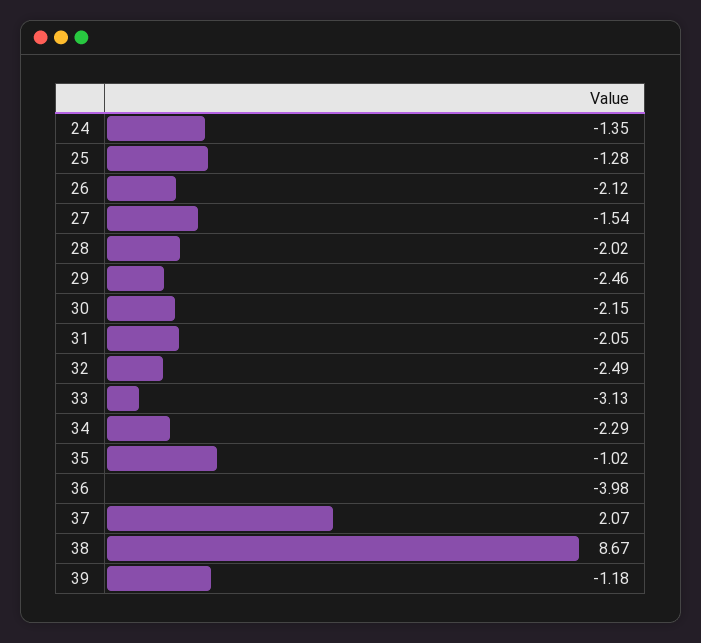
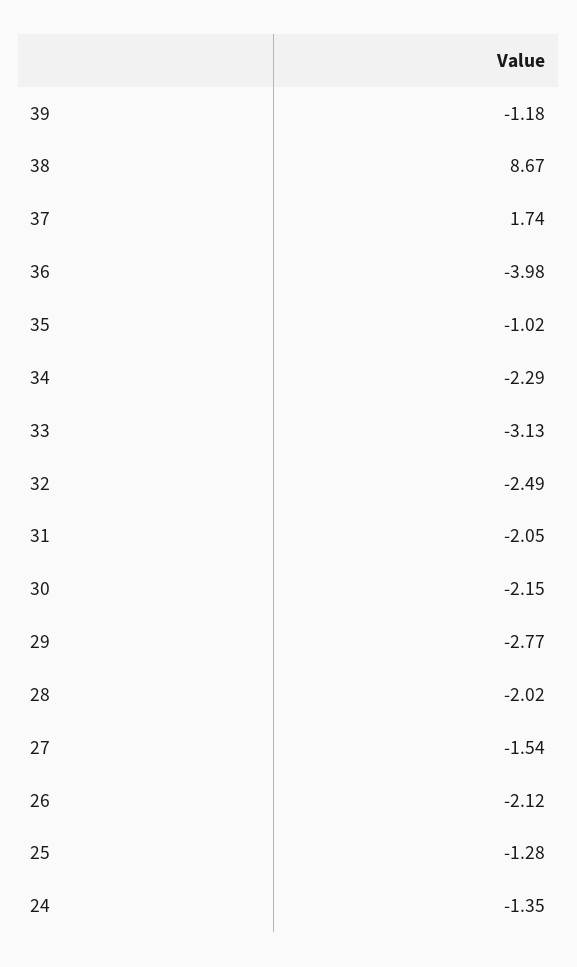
29: -2.46 -> -2.77
37: 2.07 -> 1.74

